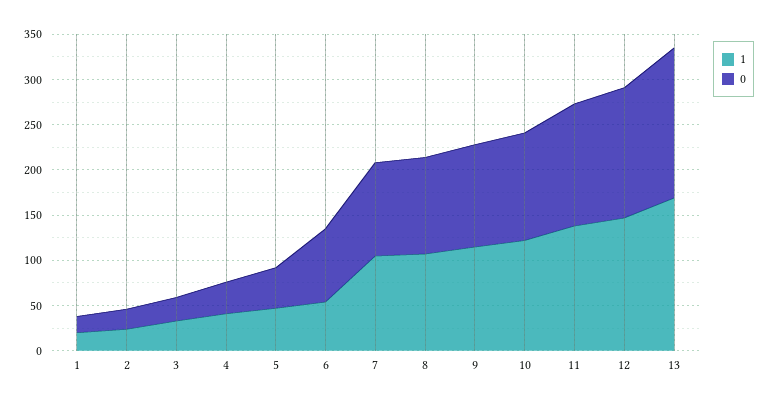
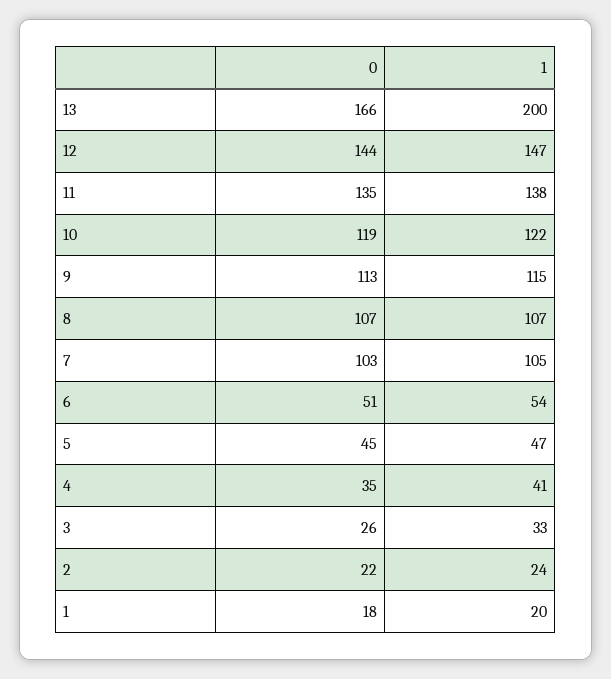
0, 6: 80 -> 51
1, 13: 170 -> 200

